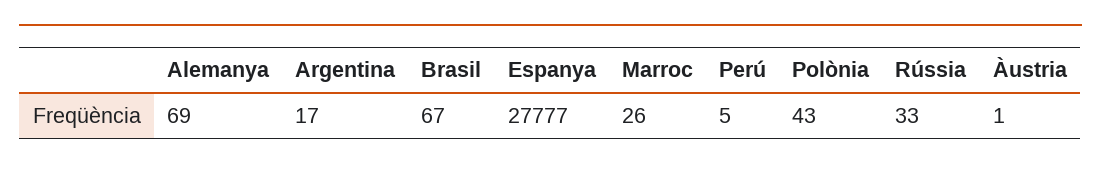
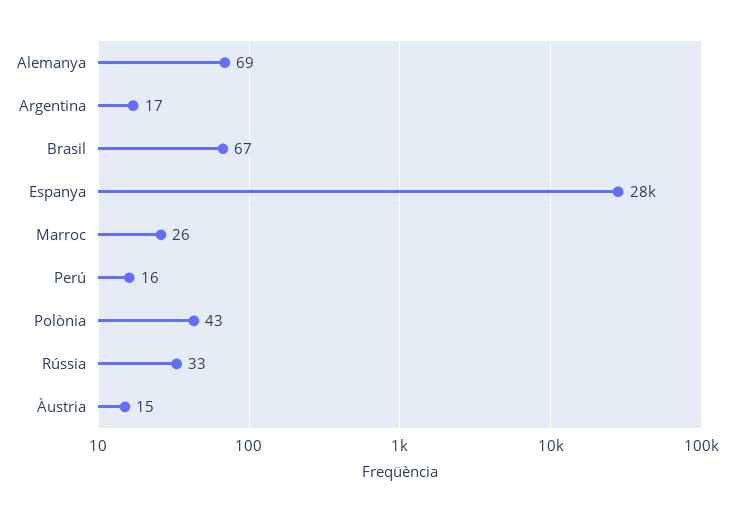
Perú: 5 -> 16
Àustria: 1 -> 15

